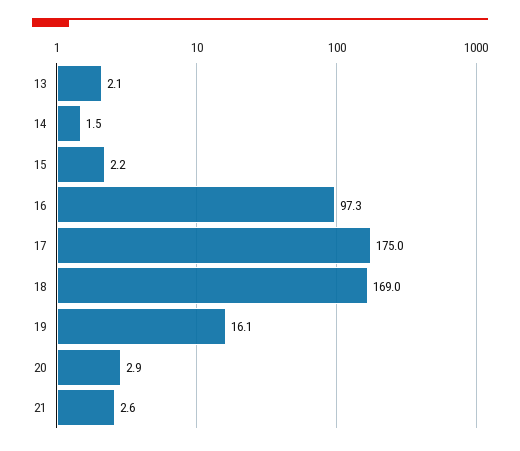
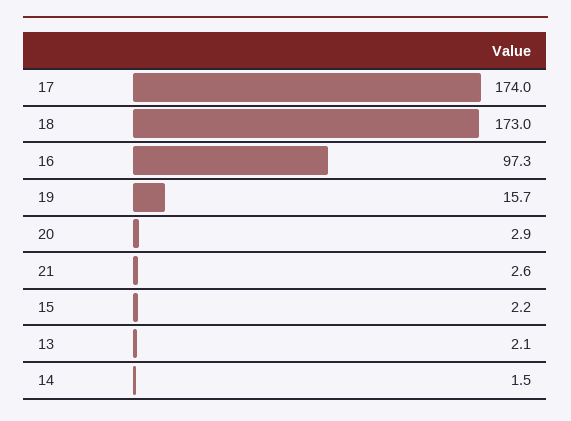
17: 175 -> 174
18: 169 -> 173
19: 16.1 -> 15.7

